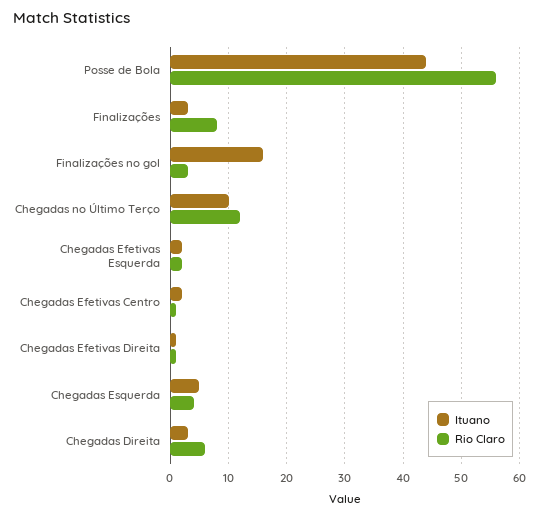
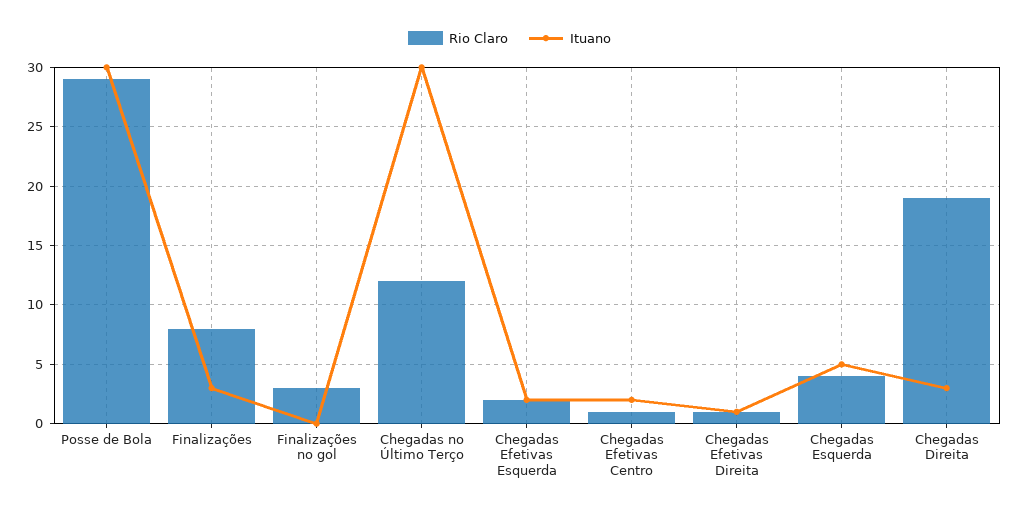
Ituano, Posse de Bola: 45 -> 30
Rio Claro, Posse de Bola: 55 -> 29
Ituano, Finalizações no gol: 15 -> 0
Ituano, Chegadas no Último Terço: 10 -> 30
Rio Claro, Chegadas Direita: 5 -> 19

